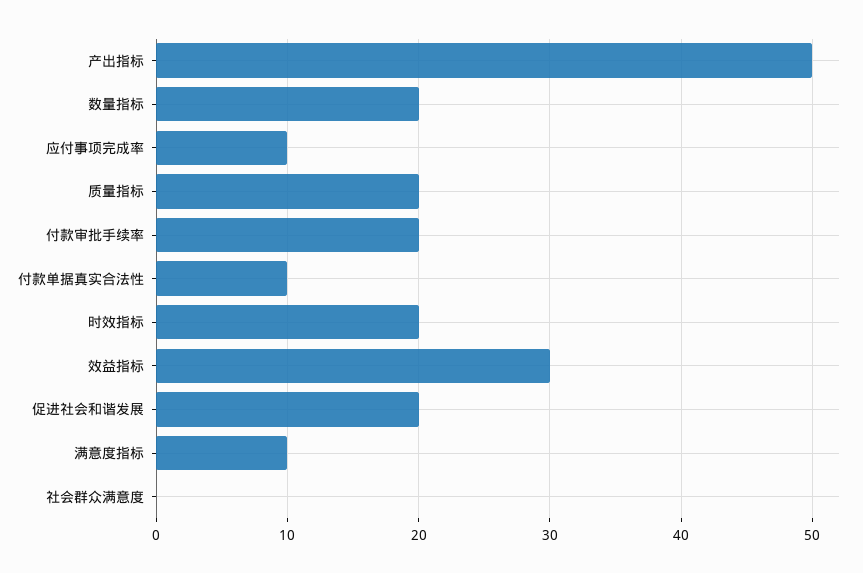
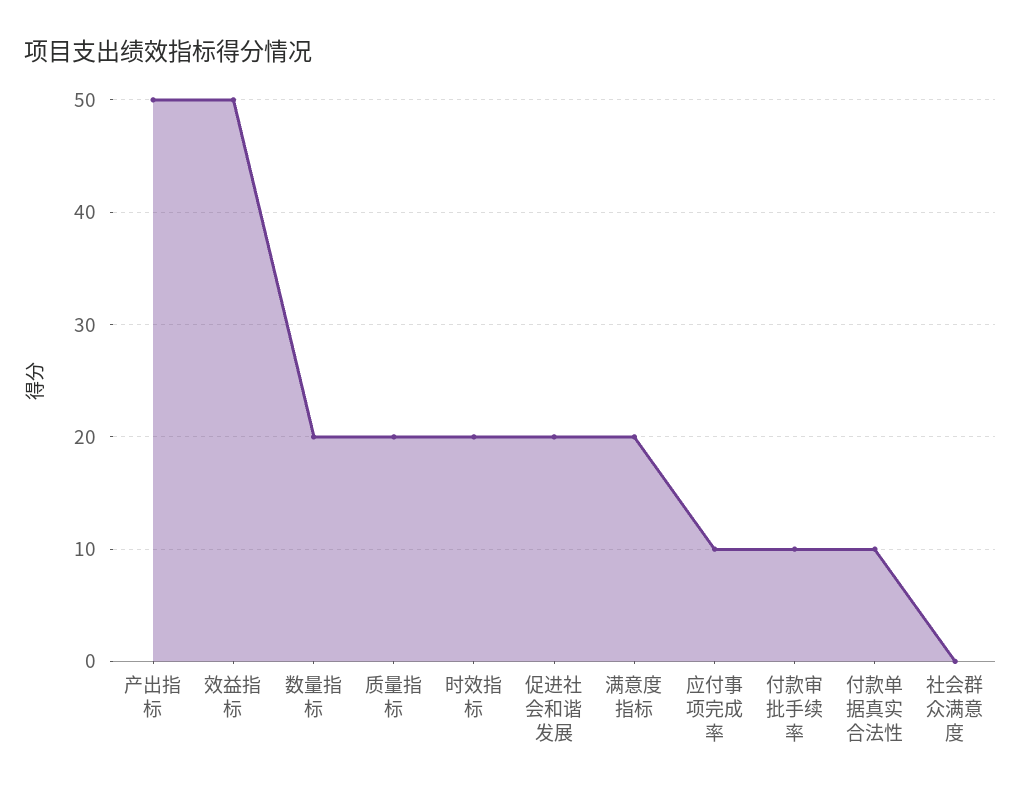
付款审批手续率: 20 -> 10
效益指标: 30 -> 50
满意度指标: 10 -> 20

